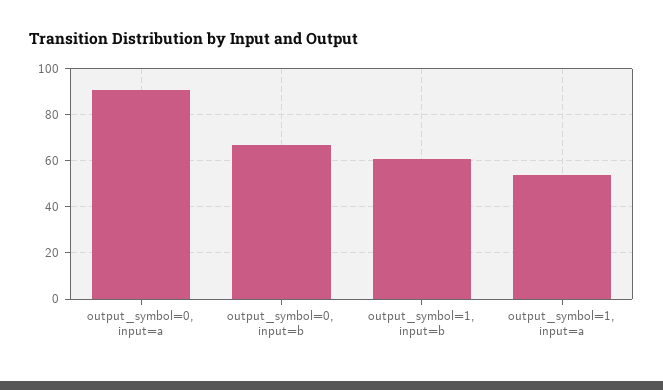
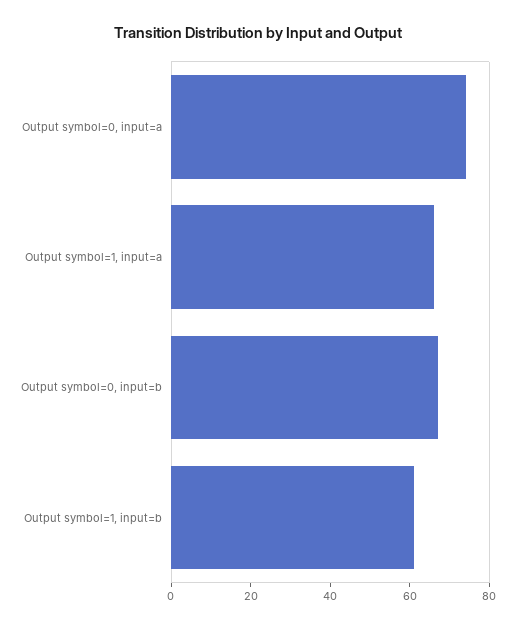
output_symbol=0, input=a: 90 -> 75
output_symbol=1, input=a: 55 -> 65

